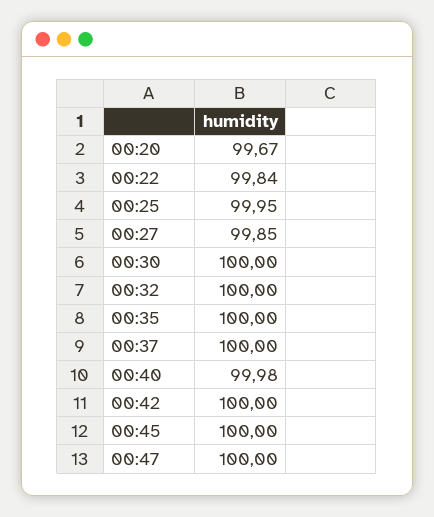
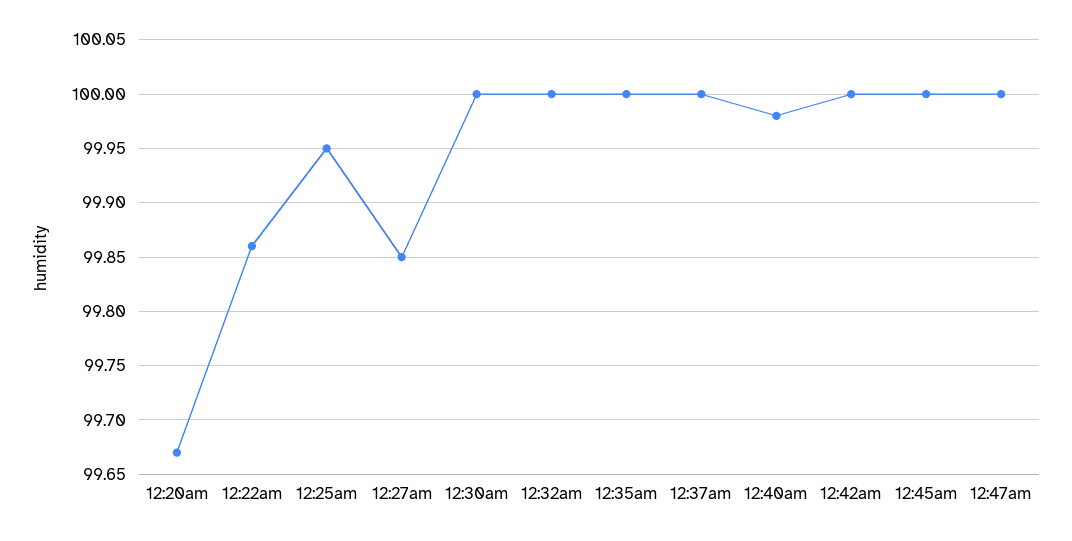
00:22: 99.84 -> 99.86

